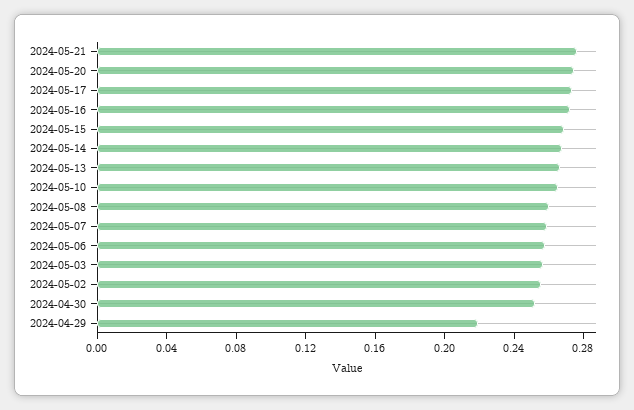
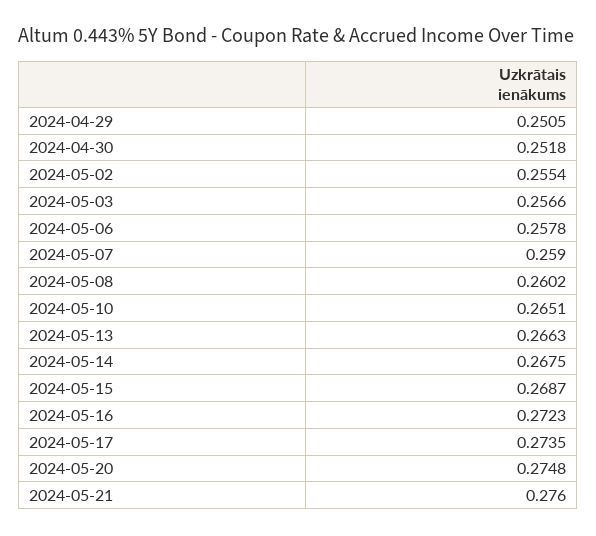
2024-04-29: 0.22 -> 0.2505

